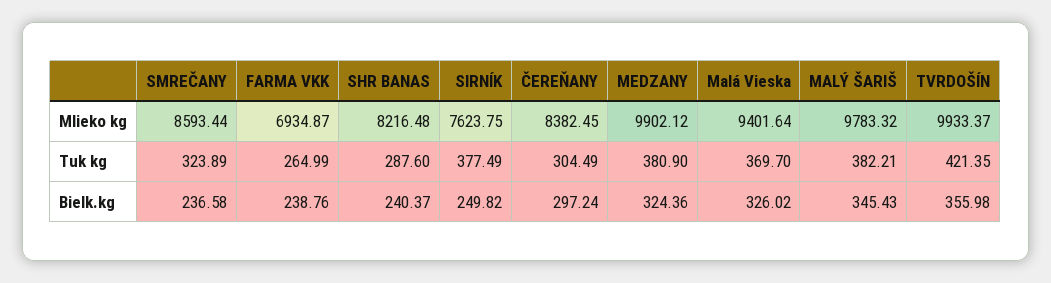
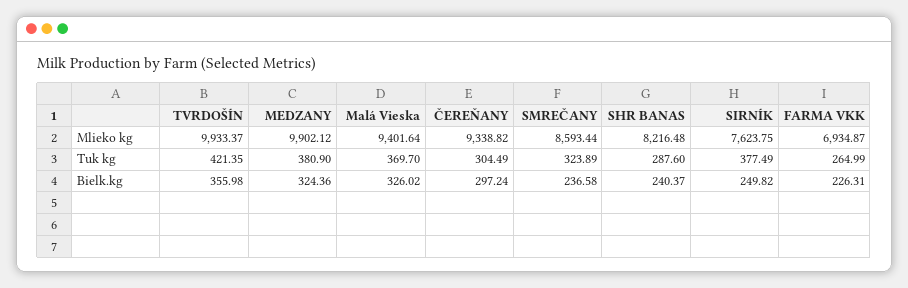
ČEREŇANY, Mlieko kg: 8382.45 -> 9338.82
MALÝ ŠARIŠ, Mlieko kg: 9783.32 -> none
MALÝ ŠARIŠ, Tuk kg: 382.21 -> none
FARMA VKK, Bielk.kg: 238.76 -> 226.31
MALÝ ŠARIŠ, Bielk.kg: 345.43 -> none

